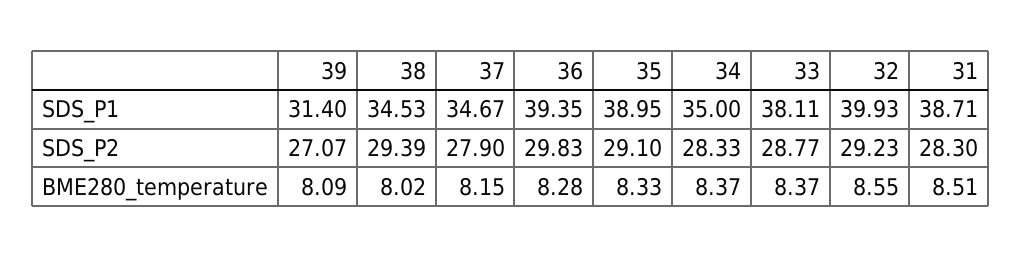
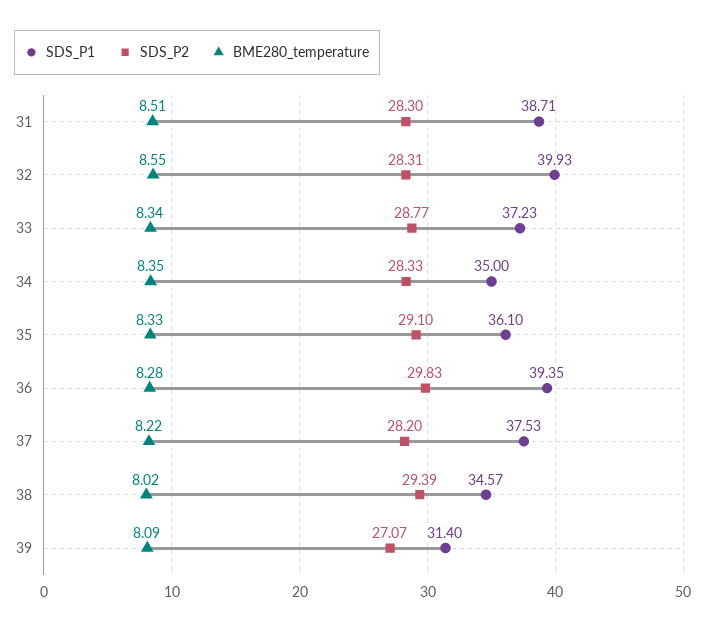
SDS_P1, 38: 34.53 -> 34.57
SDS_P1, 37: 34.67 -> 37.53
SDS_P1, 35: 38.95 -> 36.1
SDS_P1, 33: 38.11 -> 37.23
SDS_P2, 37: 27.9 -> 28.2
SDS_P2, 32: 29.23 -> 28.31
BME280_temperature, 37: 8.15 -> 8.22
BME280_temperature, 34: 8.37 -> 8.35
BME280_temperature, 33: 8.37 -> 8.34

